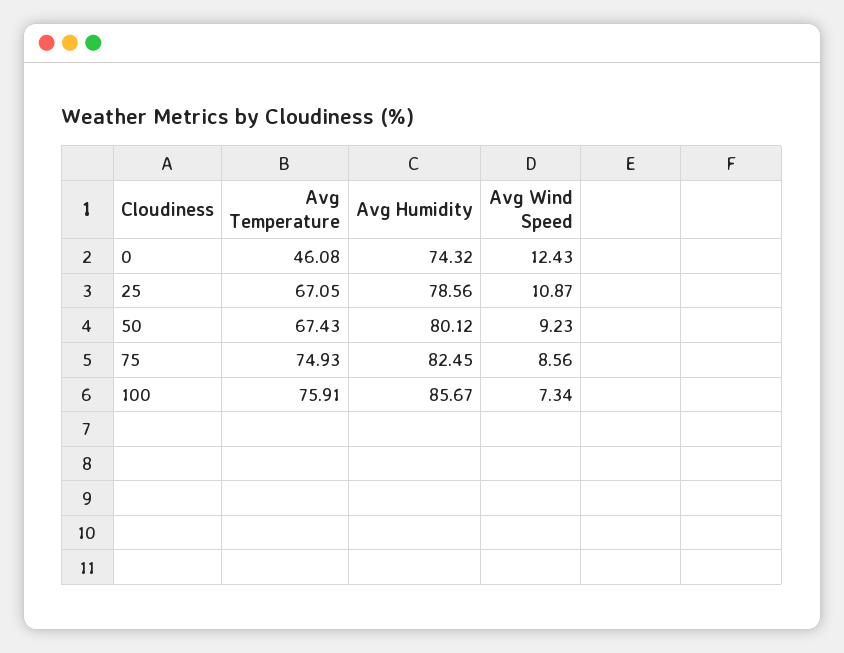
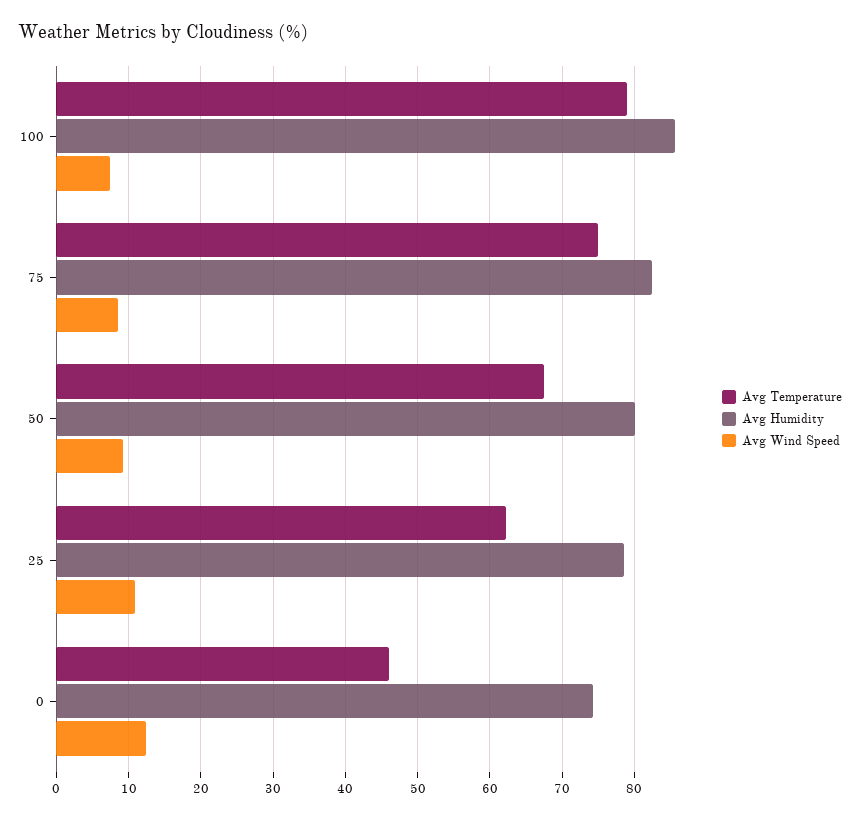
Avg Temperature, 25: 67.05 -> 62
Avg Temperature, 100: 75.91 -> 79

